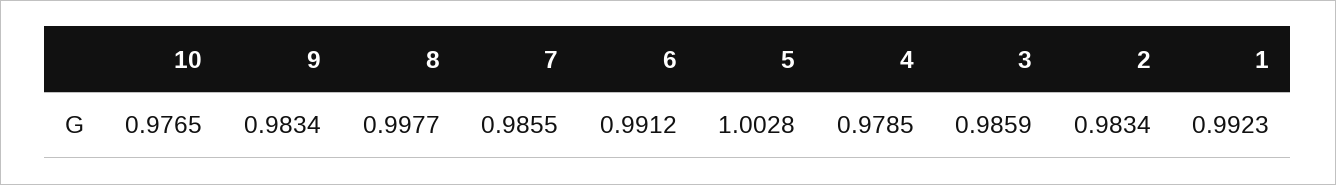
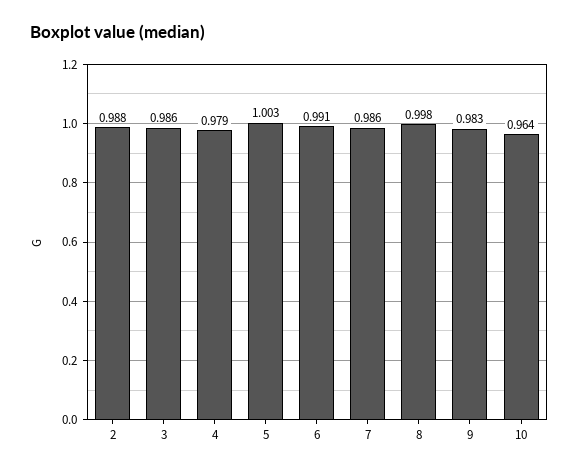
10: 0.9765 -> 0.964
2: 0.9834 -> 0.988
1: 0.9923 -> none

